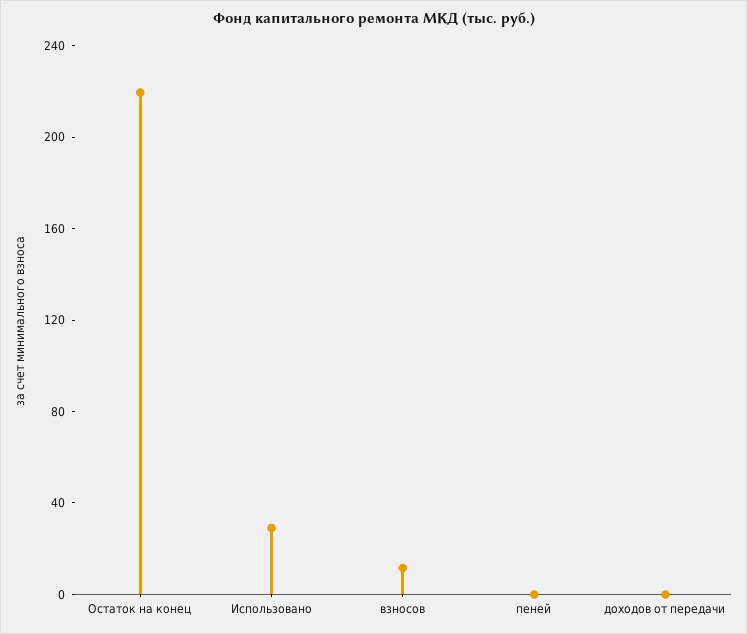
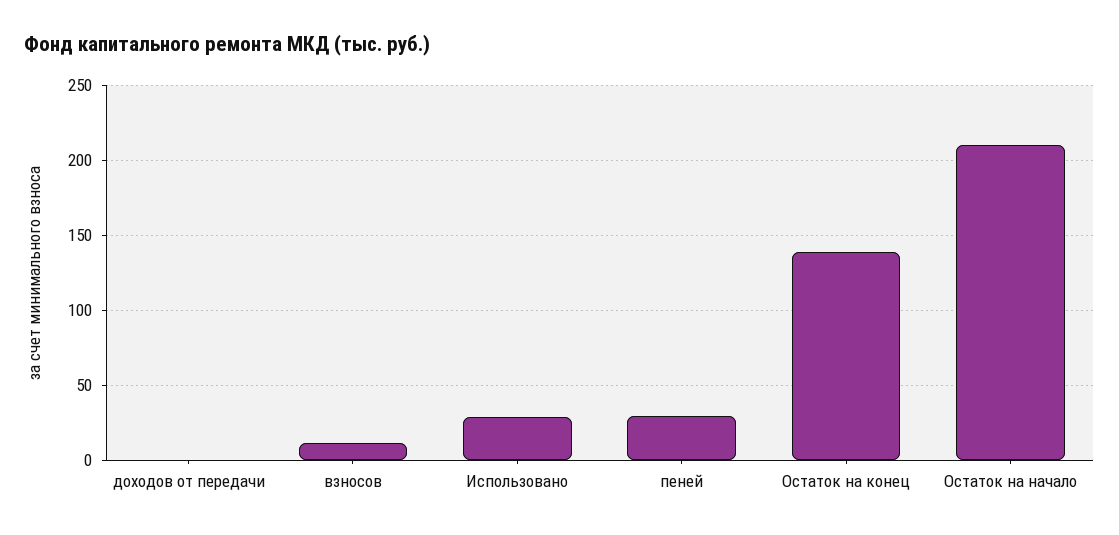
Остаток на конец: 220 -> 140
пеней: 0 -> 30
Остаток на начало: none -> 210

